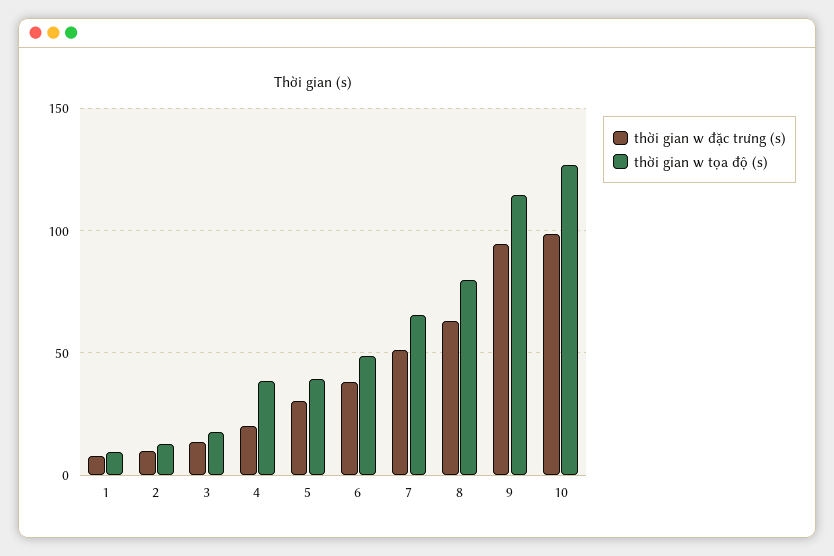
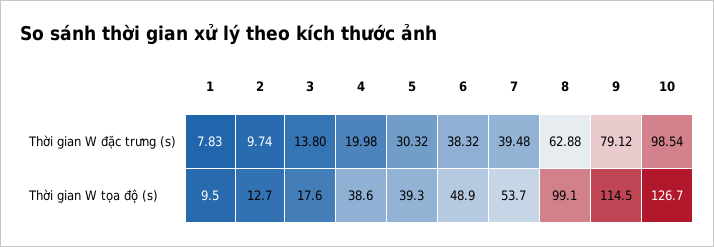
thời gian w đặc trưng (s), 7: 50 -> 39.48
thời gian w tọa độ (s), 7: 65 -> 53.7
thời gian w tọa độ (s), 8: 80 -> 99.1
thời gian w đặc trưng (s), 9: 95 -> 79.12

